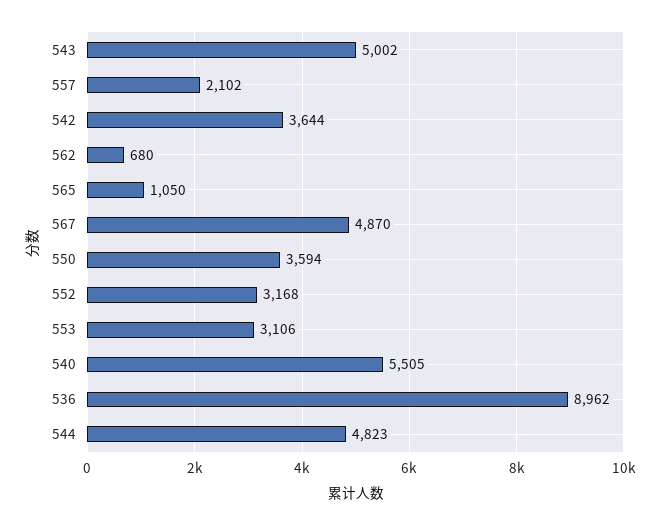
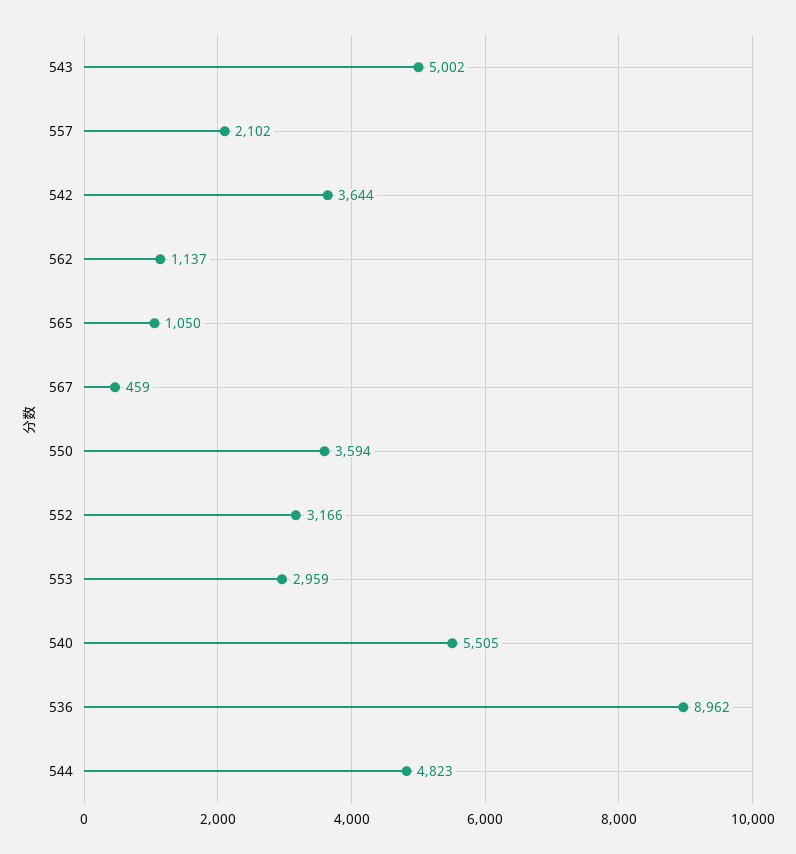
562: 680 -> 1137
567: 4870 -> 459
552: 3168 -> 3166
553: 3106 -> 2959

